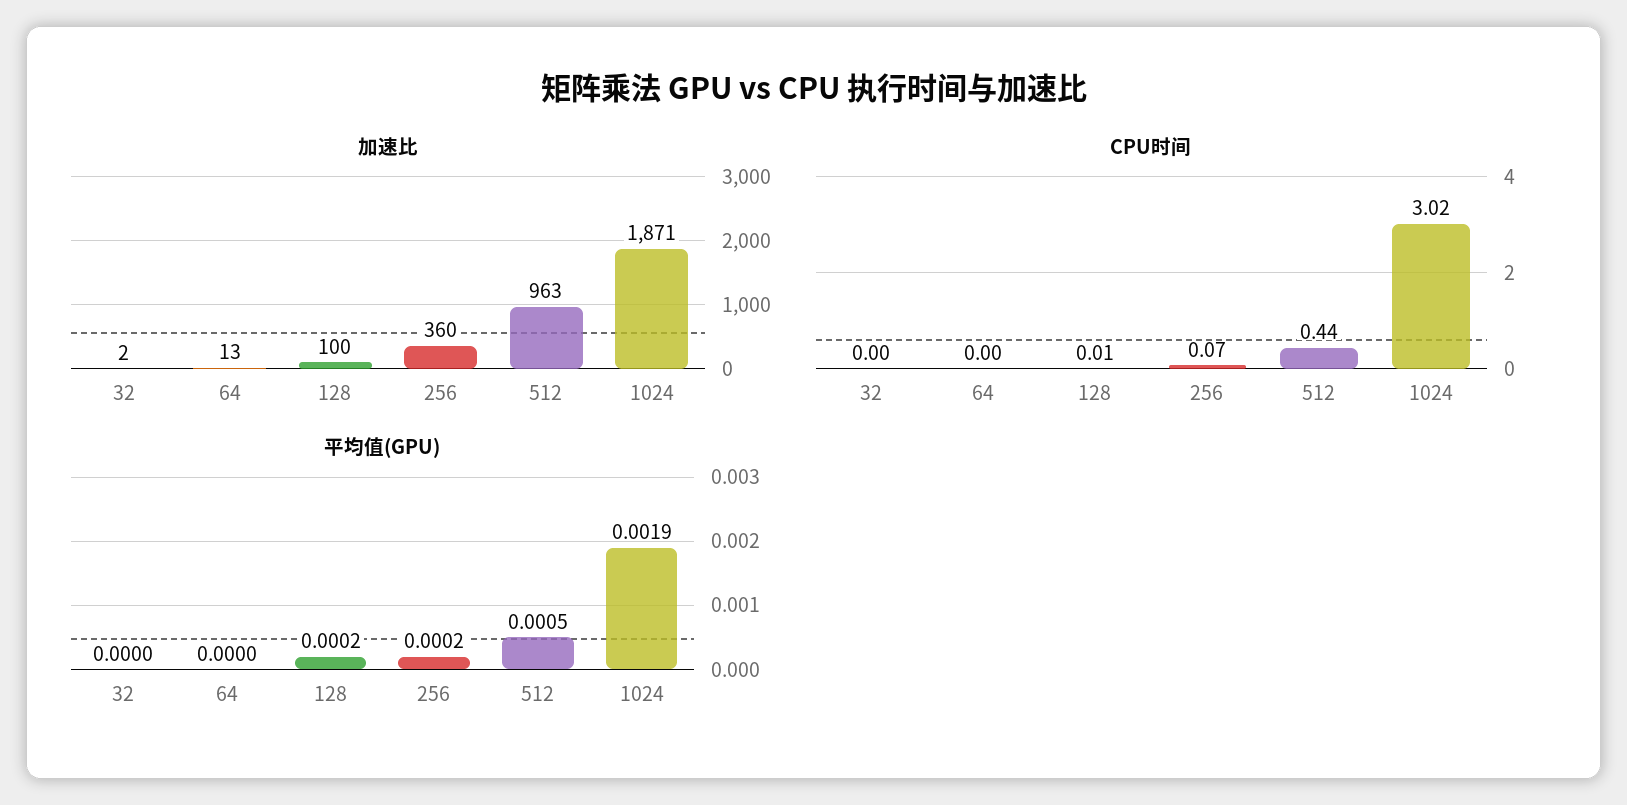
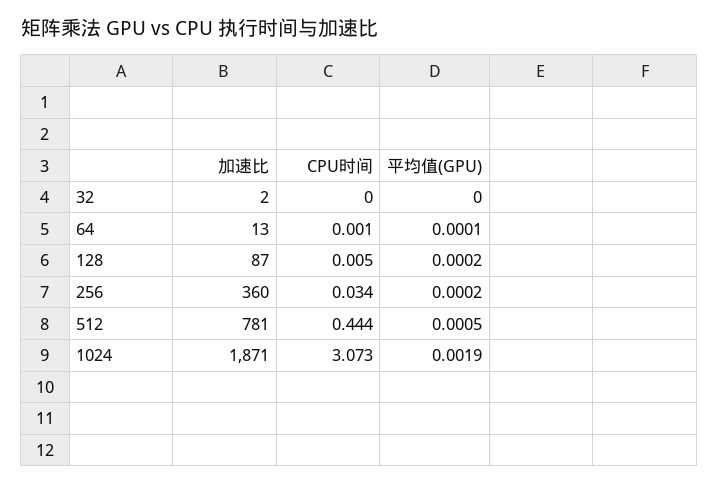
加速比, 128: 100 -> 87
加速比, 512: 963 -> 781
CPU时间, 256: 0.07 -> 0.034
CPU时间, 1024: 3.02 -> 3.073
平均值(GPU), 64: 0 -> 0.0001

